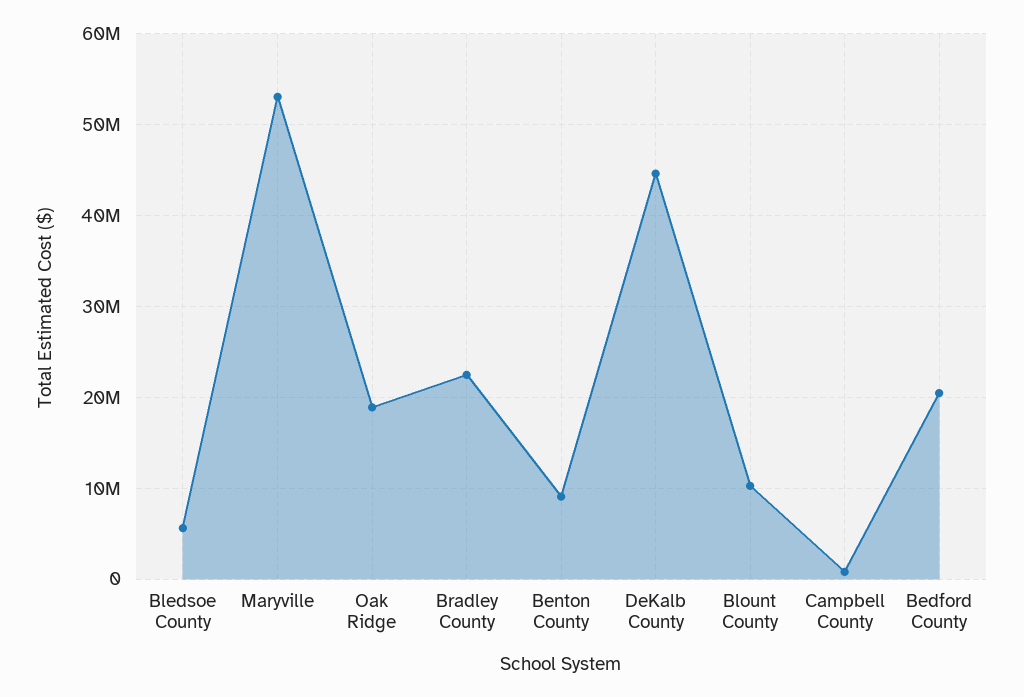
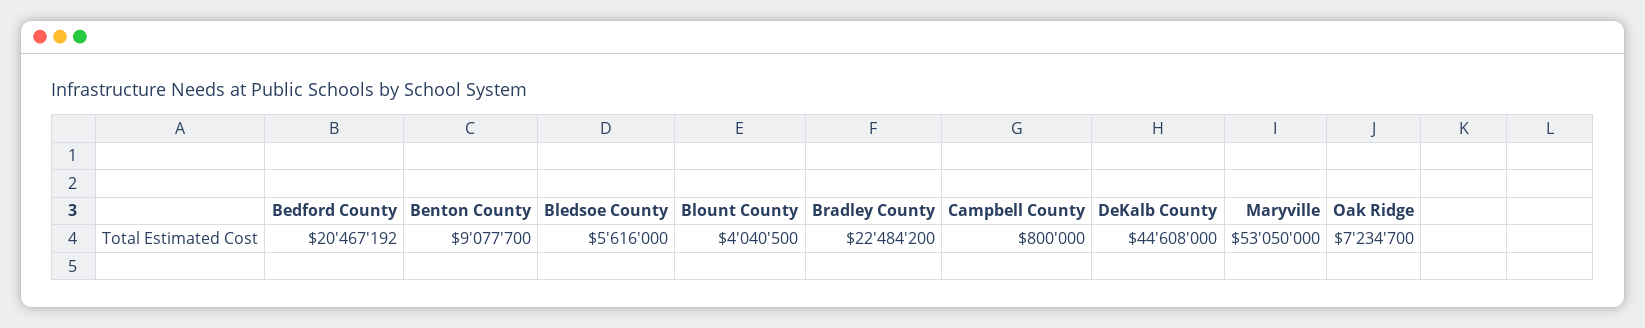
Oak Ridge: 19000000 -> 7234700
Blount County: 10000000 -> 4040500

